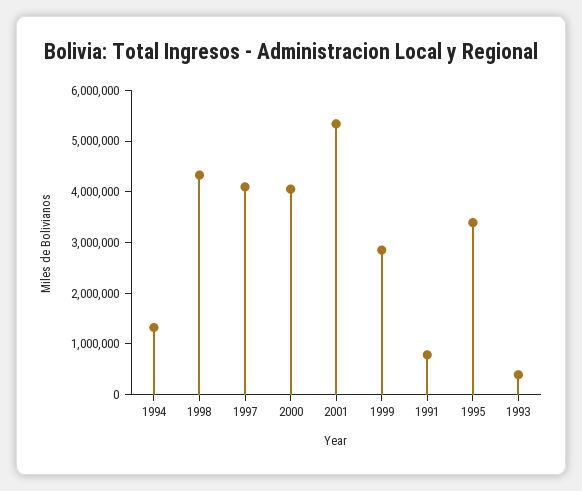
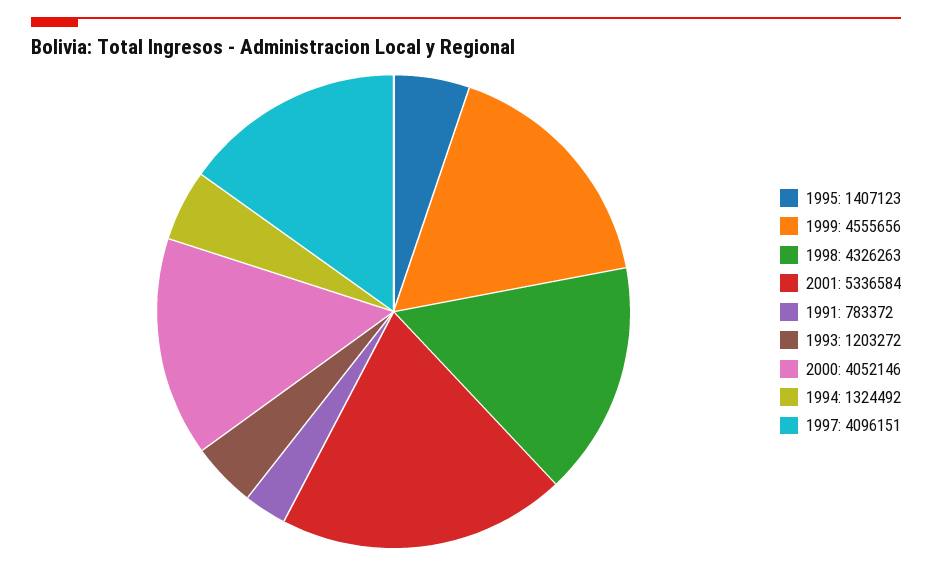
1999: 2800000 -> 4555656
1995: 3400000 -> 1407123
1993: 400000 -> 1203272

